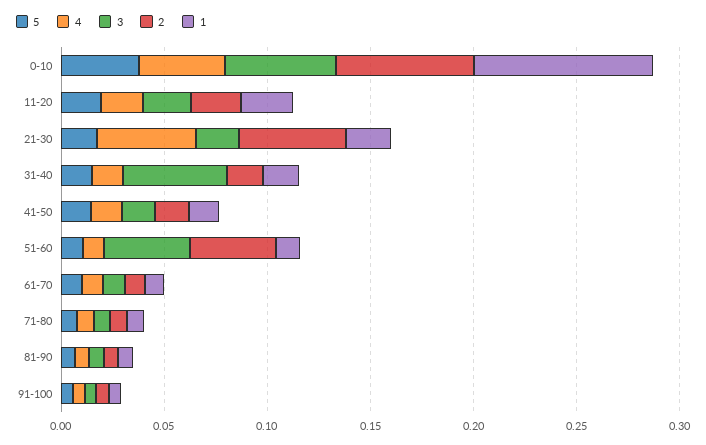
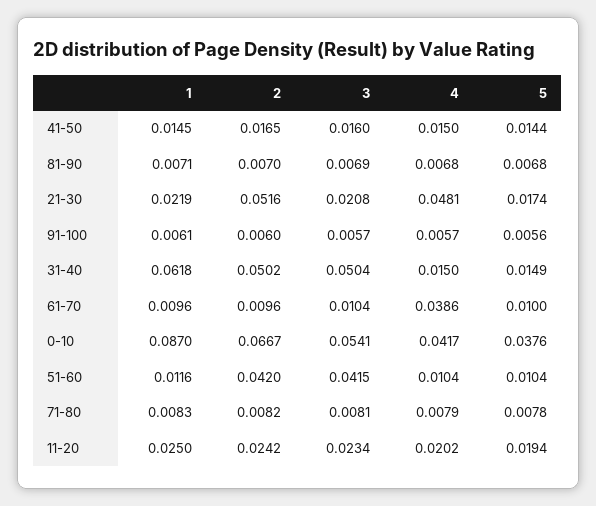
2, 31-40: 0.02 -> 0.0502
1, 31-40: 0.02 -> 0.0618
4, 61-70: 0.01 -> 0.0386

